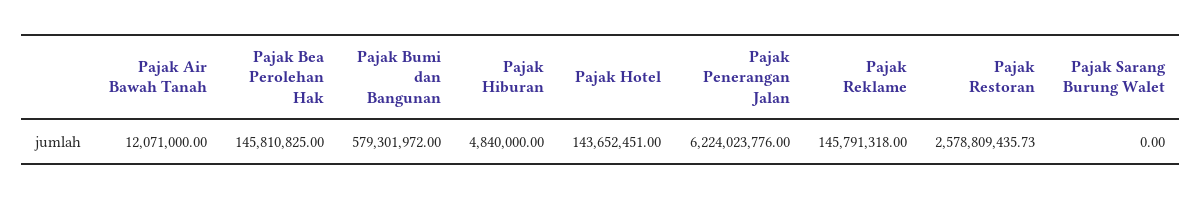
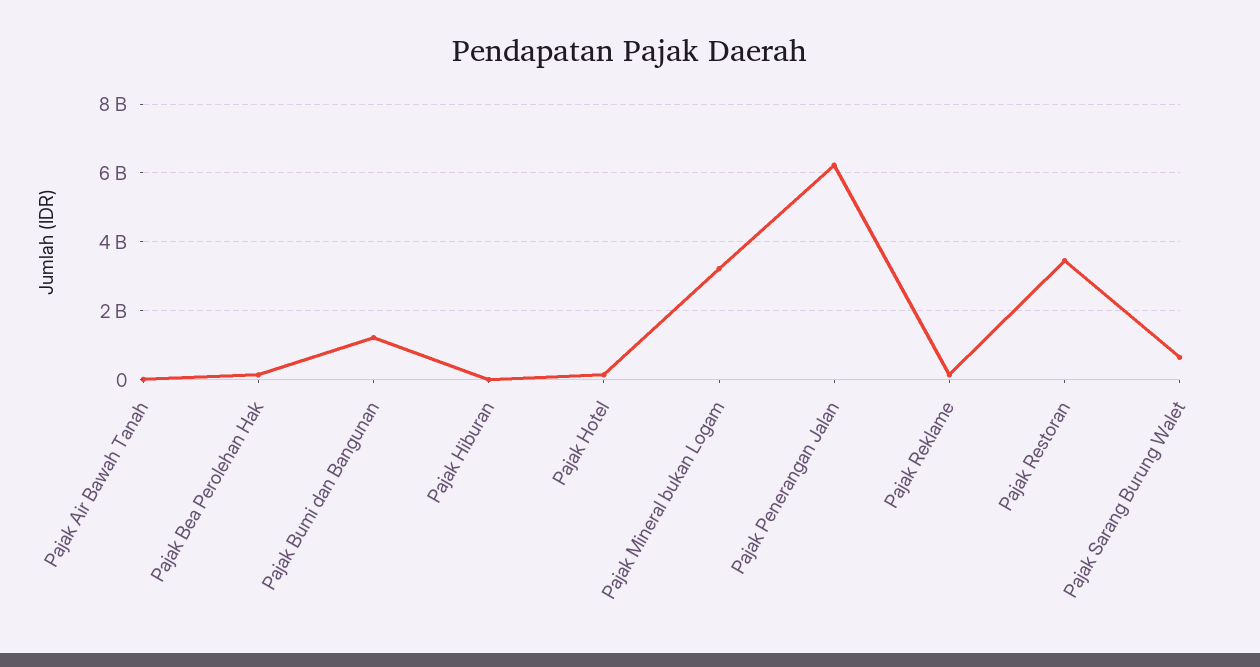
Pajak Bumi dan Bangunan: 579301972 -> 1200000000
Pajak Restoran: 2578809435.73 -> 3400000000
Pajak Sarang Burung Walet: 0 -> 600000000
Pajak Mineral bukan Logam: none -> 3200000000

